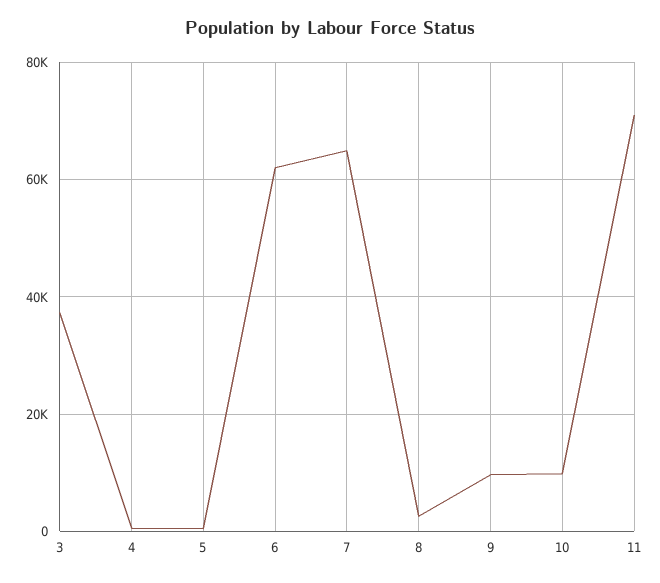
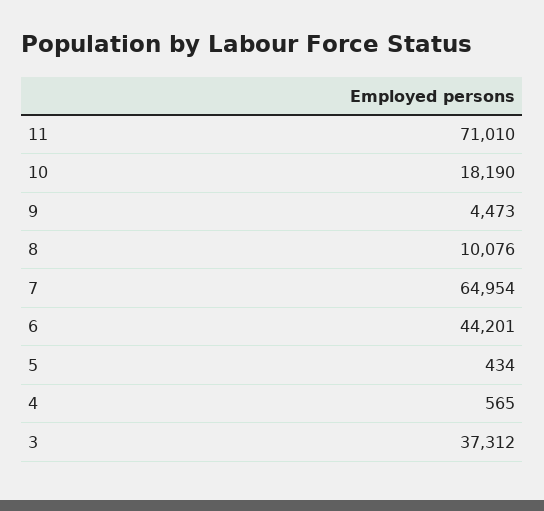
6: 62000 -> 44201
8: 2000 -> 10076
9: 10000 -> 4473
10: 10000 -> 18190

